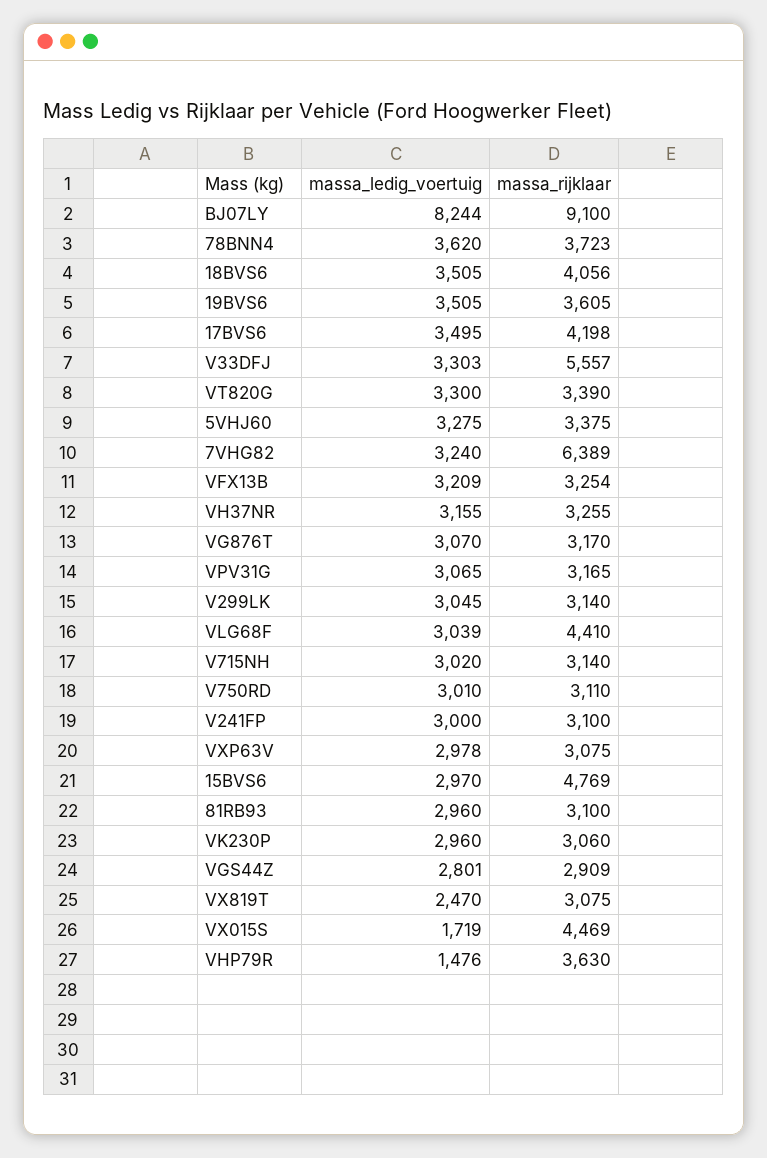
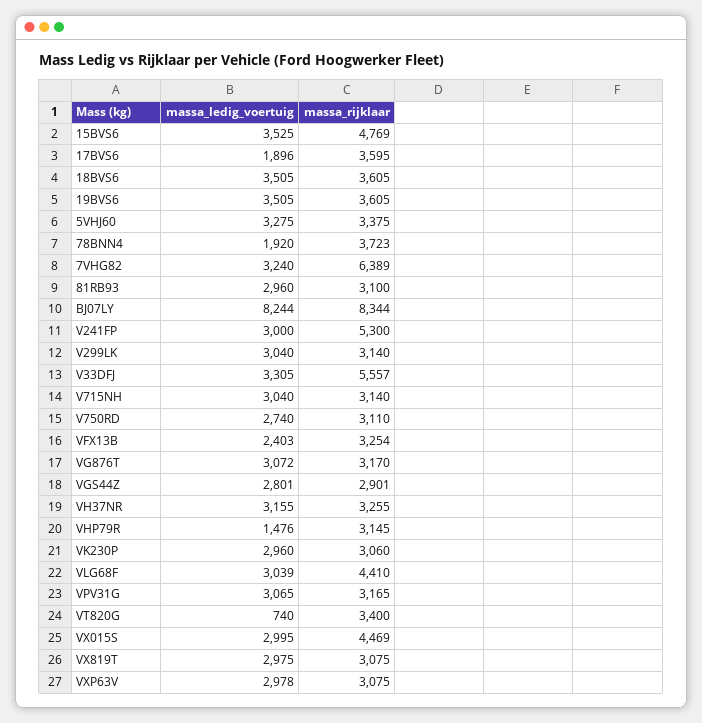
massa_rijklaar, BJ07LY: 9100 -> 8344
massa_ledig_voertuig, 78BNN4: 3620 -> 1920
massa_rijklaar, 18BVS6: 4056 -> 3605
massa_ledig_voertuig, 17BVS6: 3495 -> 1896
massa_rijklaar, 17BVS6: 4198 -> 3595
massa_ledig_voertuig, V33DFJ: 3303 -> 3305
massa_ledig_voertuig, VT820G: 3300 -> 740
massa_rijklaar, VT820G: 3390 -> 3400
massa_ledig_voertuig, VFX13B: 3209 -> 2403
massa_ledig_voertuig, VG876T: 3070 -> 3072
massa_ledig_voertuig, V299LK: 3045 -> 3040
massa_ledig_voertuig, V715NH: 3020 -> 3040
massa_ledig_voertuig, V750RD: 3010 -> 2740
massa_rijklaar, V241FP: 3100 -> 5300
massa_ledig_voertuig, 15BVS6: 2970 -> 3525
massa_rijklaar, VGS44Z: 2909 -> 2901
massa_ledig_voertuig, VX819T: 2470 -> 2975
massa_ledig_voertuig, VX015S: 1719 -> 2995
massa_rijklaar, VHP79R: 3630 -> 3145

